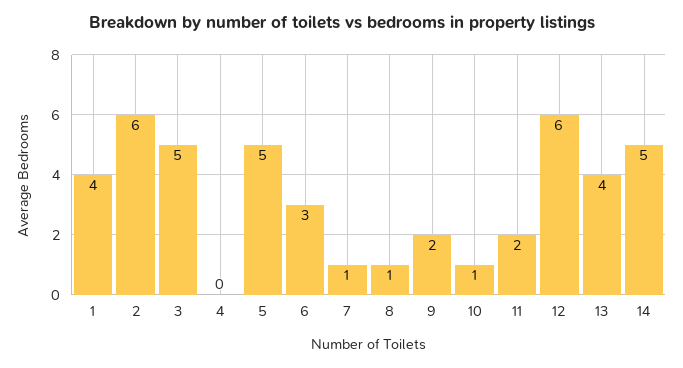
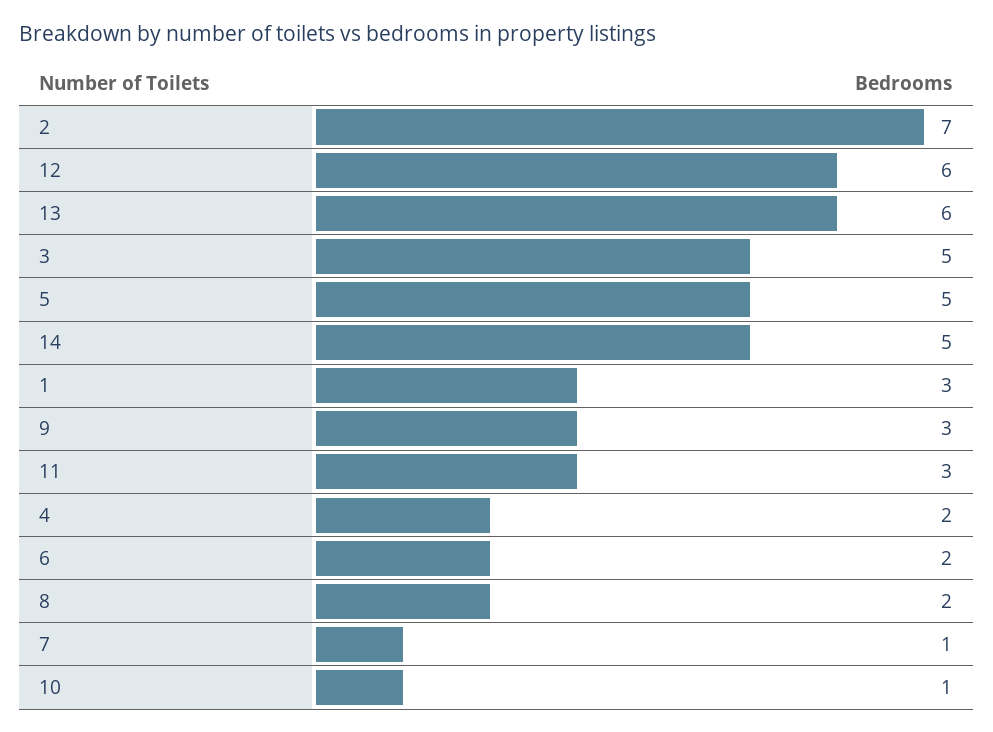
1: 4 -> 3
2: 6 -> 7
4: 0 -> 2
6: 3 -> 2
8: 1 -> 2
9: 2 -> 3
11: 2 -> 3
13: 4 -> 6

